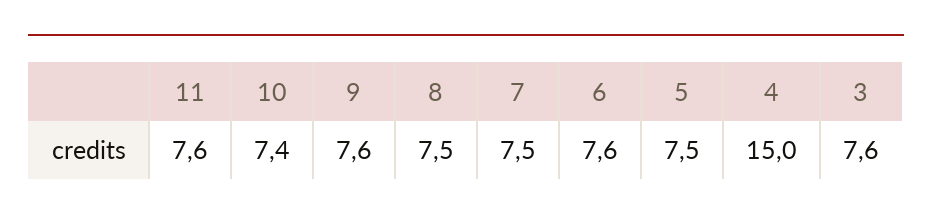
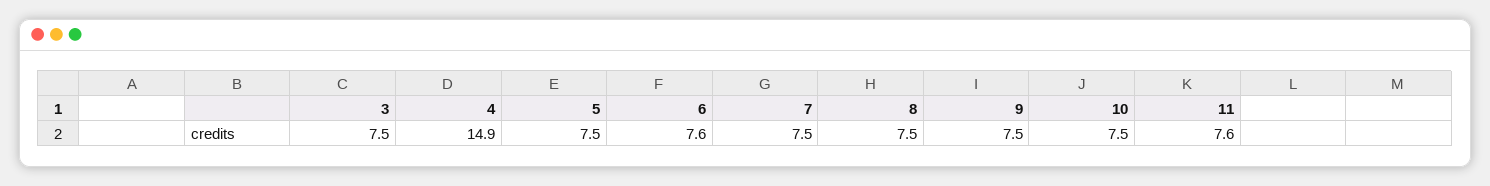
10: 7.4 -> 7.5
9: 7.6 -> 7.5
4: 15 -> 14.9
3: 7.6 -> 7.5

